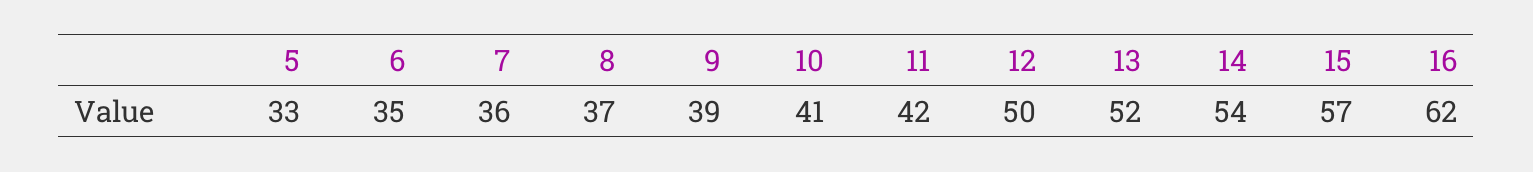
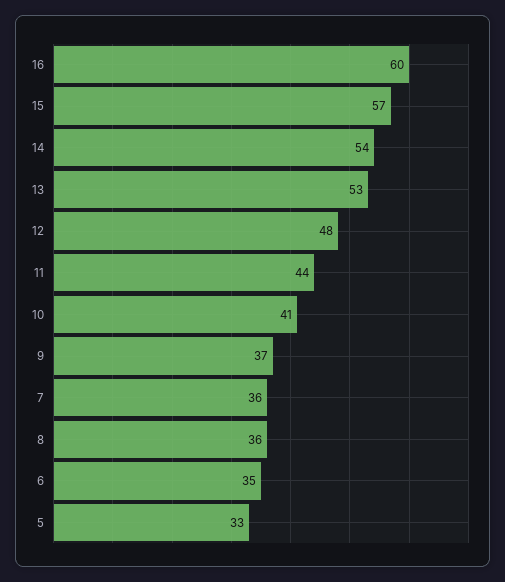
8: 37 -> 36
9: 39 -> 37
11: 42 -> 44
12: 50 -> 48
13: 52 -> 53
16: 62 -> 60

